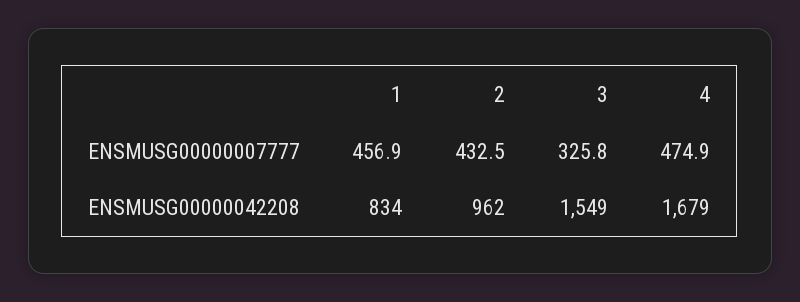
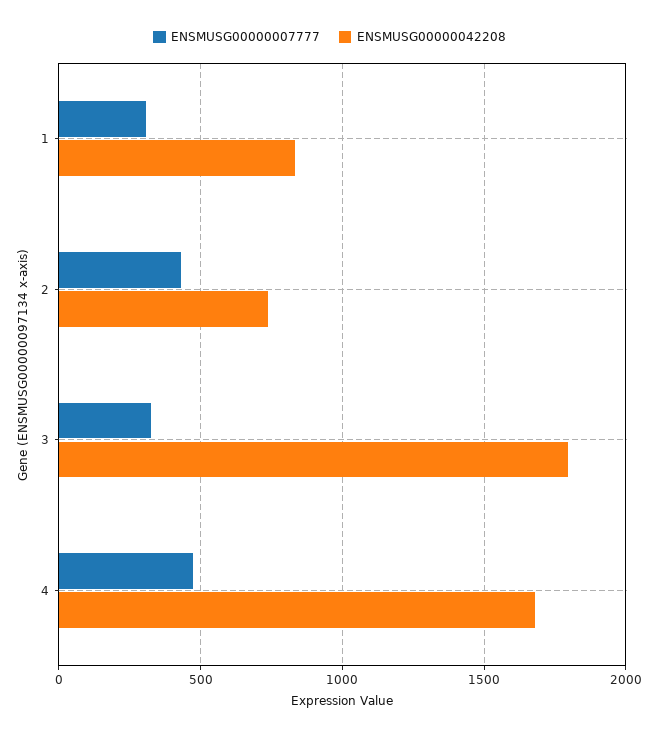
ENSMUSG00000007777, 1: 456.9 -> 300
ENSMUSG00000042208, 2: 962 -> 750
ENSMUSG00000042208, 3: 1549 -> 1800

